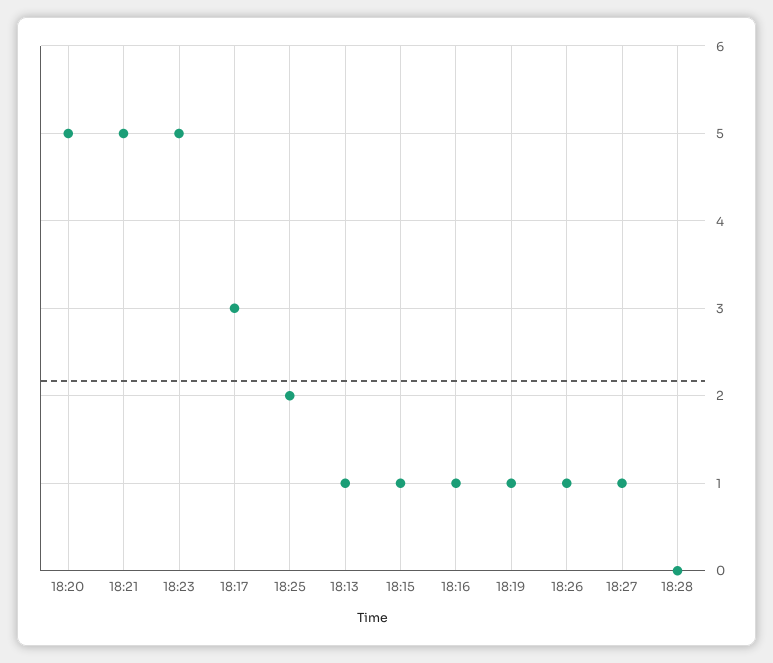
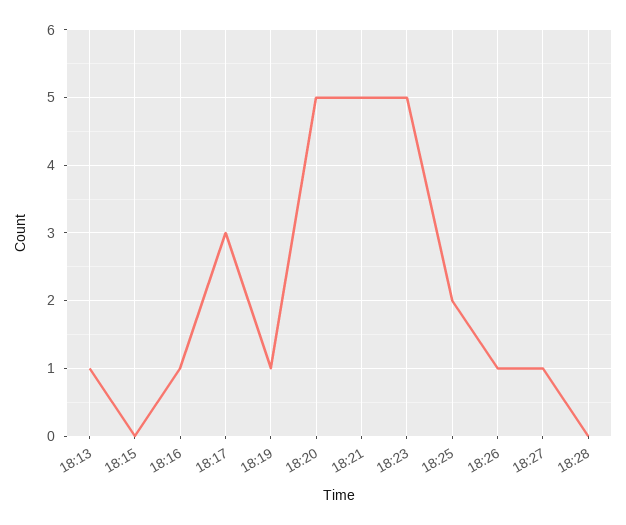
18:15: 1 -> 0

